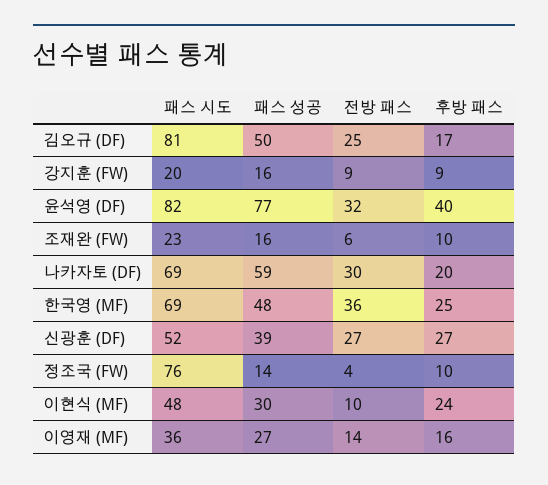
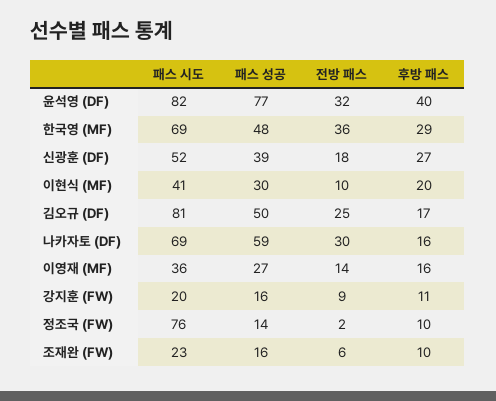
후방 패스, 강지훈 (FW): 9 -> 11
후방 패스, 나카자토 (DF): 20 -> 16
후방 패스, 한국영 (MF): 25 -> 29
전방 패스, 신광훈 (DF): 27 -> 18
전방 패스, 정조국 (FW): 4 -> 2
패스 시도, 이현식 (MF): 48 -> 41
후방 패스, 이현식 (MF): 24 -> 20

